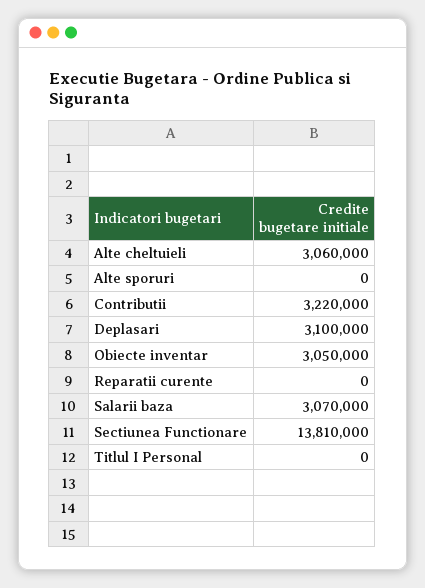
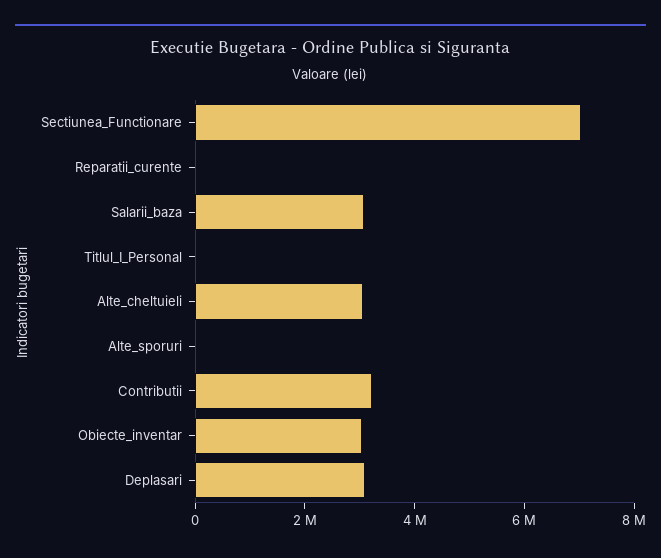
Sectiunea Functionare: 13810000 -> 7000000

